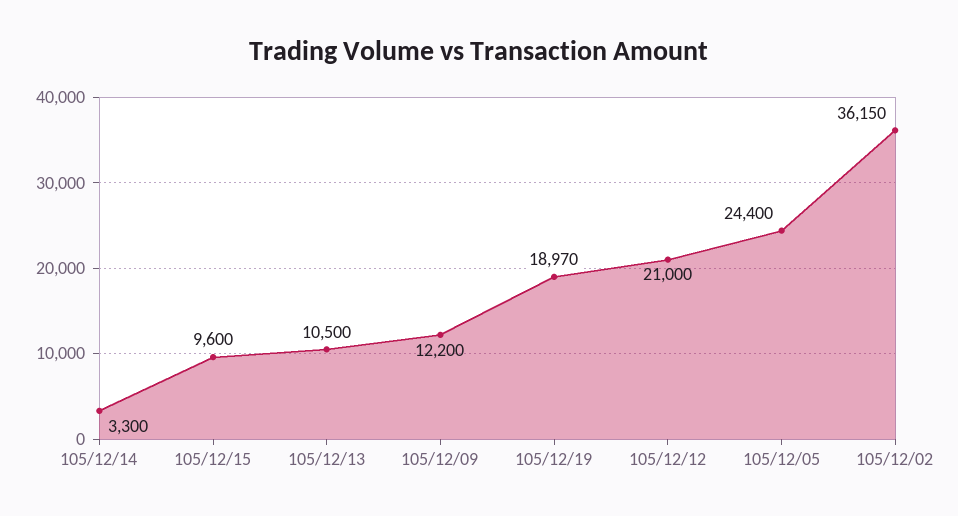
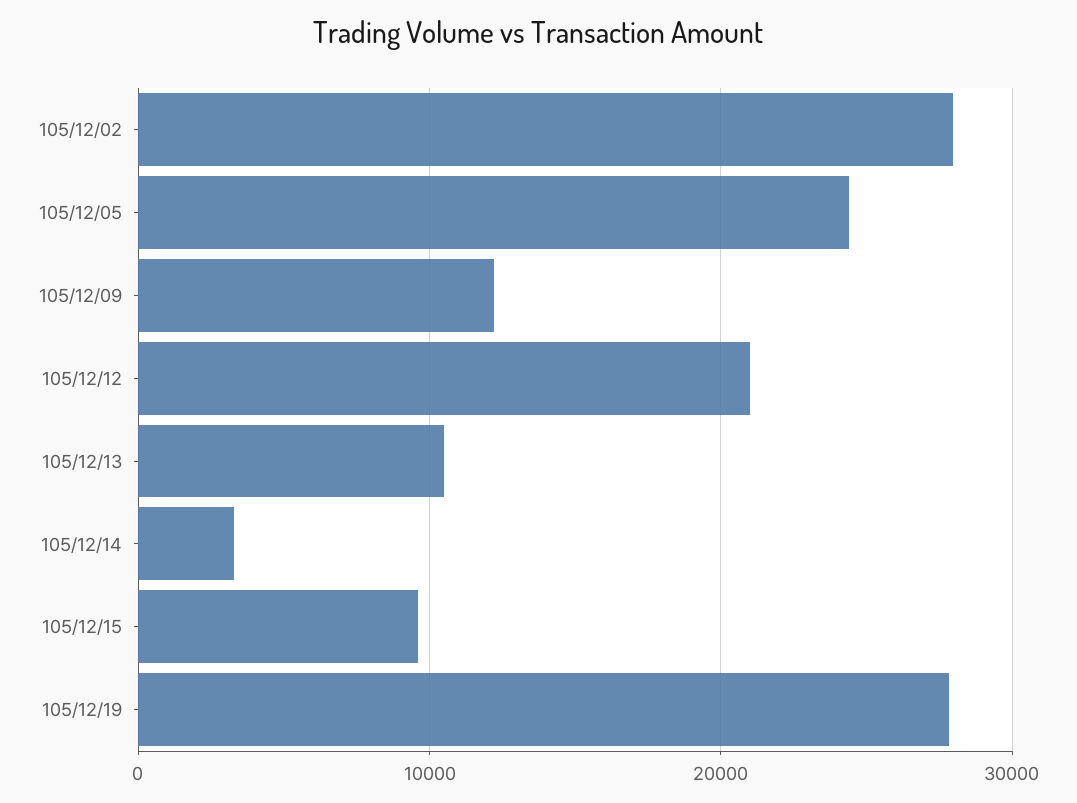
105/12/19: 18970 -> 28000
105/12/02: 36150 -> 28000

